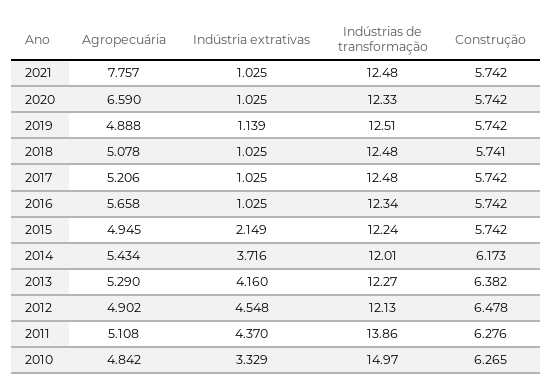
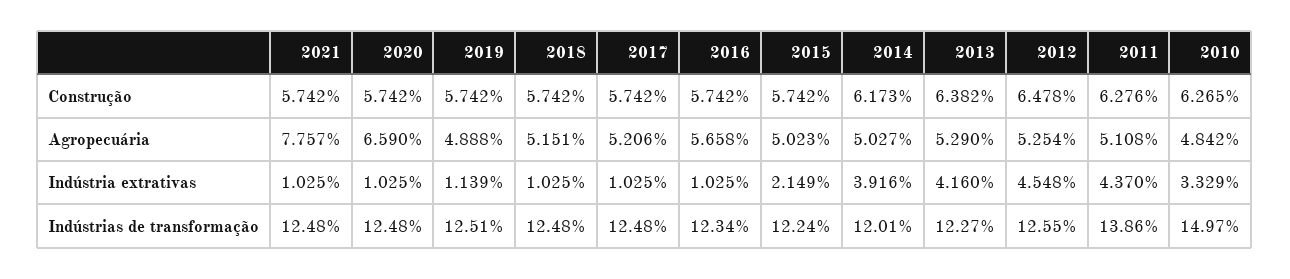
Indústrias de transformação, 2020: 12.33 -> 12.48
Agropecuária, 2018: 5.078 -> 5.151
Construção, 2018: 5.741 -> 5.742
Agropecuária, 2015: 4.945 -> 5.023
Agropecuária, 2014: 5.434 -> 5.027
Indústria extrativas, 2014: 3.716 -> 3.916
Agropecuária, 2012: 4.902 -> 5.254
Indústrias de transformação, 2012: 12.13 -> 12.55

